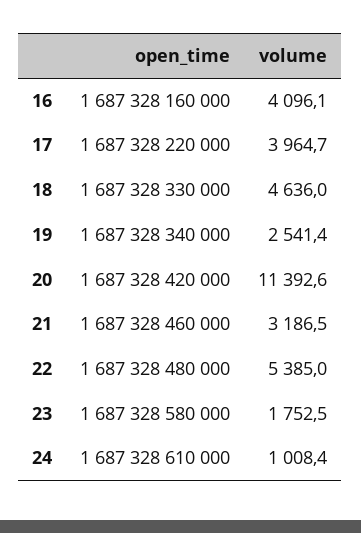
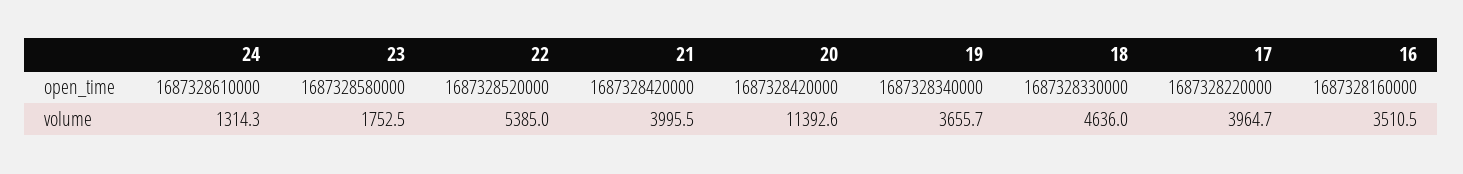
volume, 16: 4096.1 -> 3510.5
volume, 19: 2541.4 -> 3655.7
open_time, 21: 1687328460000 -> 1687328420000
volume, 21: 3186.5 -> 3995.5
open_time, 22: 1687328480000 -> 1687328520000
volume, 24: 1008.4 -> 1314.3

